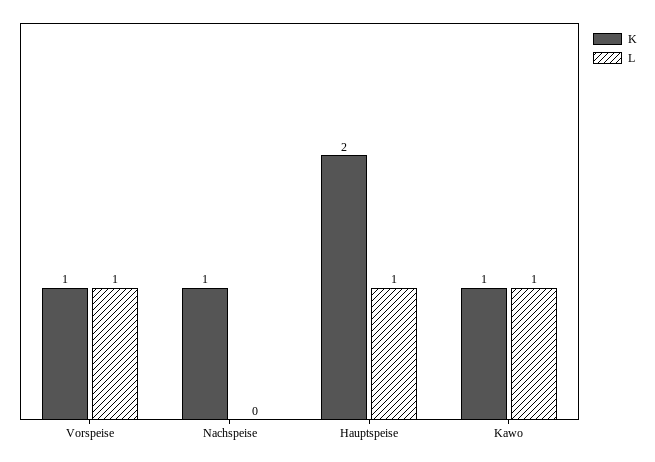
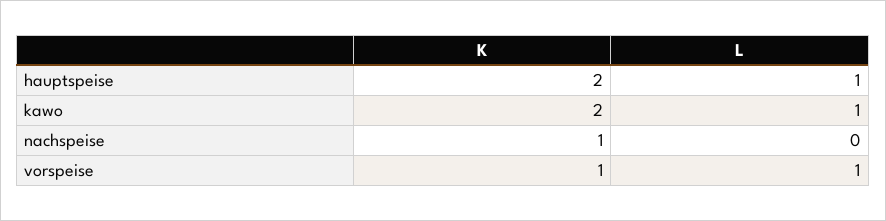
K, Kawo: 1 -> 2

